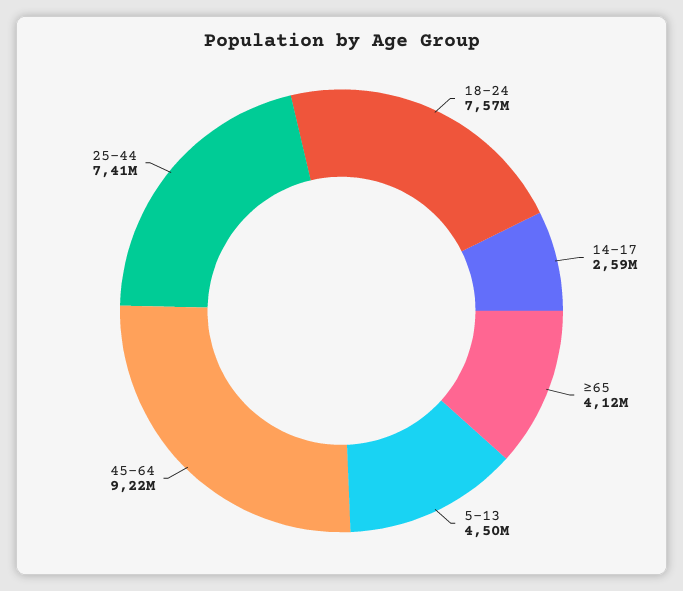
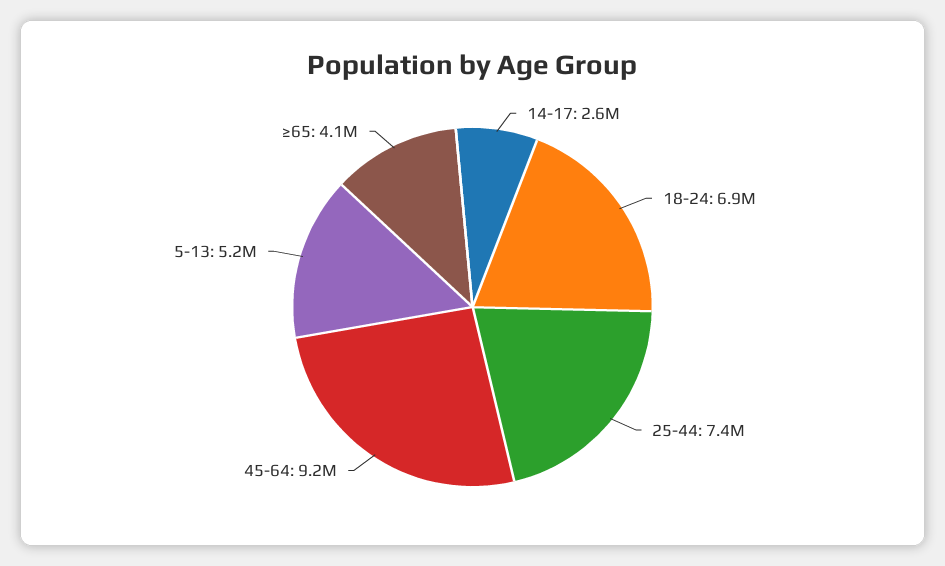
18-24: 7570000 -> 6900000
5-13: 4500000 -> 5200000

